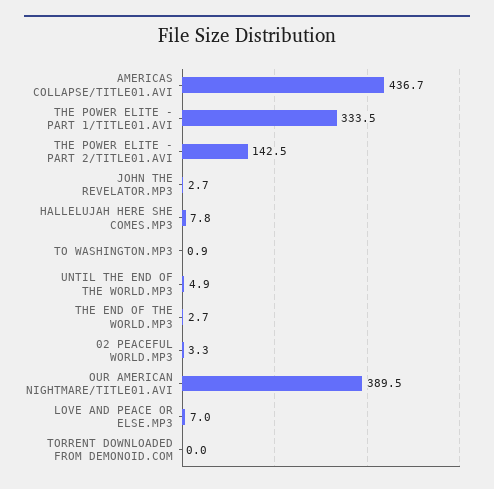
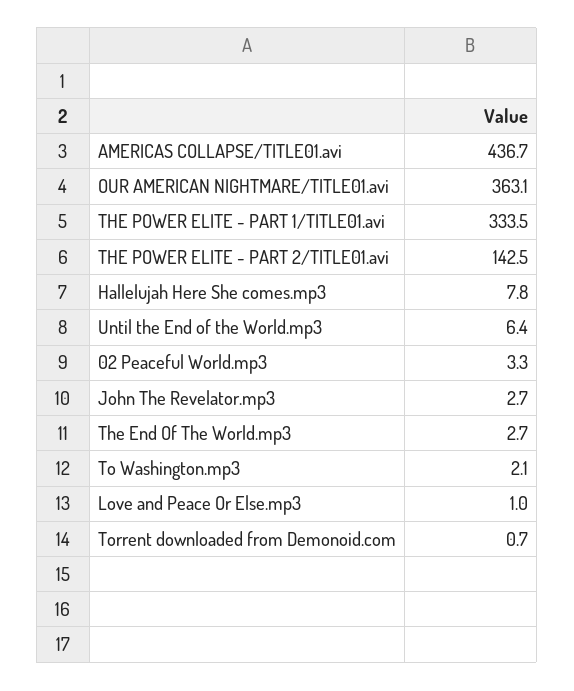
TO WASHINGTON.MP3: 0.9 -> 2.1
UNTIL THE END OF THE WORLD.MP3: 4.9 -> 6.4
OUR AMERICAN NIGHTMARE/TITLE01.AVI: 389.5 -> 363.1
LOVE AND PEACE OR ELSE.MP3: 7 -> 1
TORRENT DOWNLOADED FROM DEMONOID.COM: 0 -> 0.7

